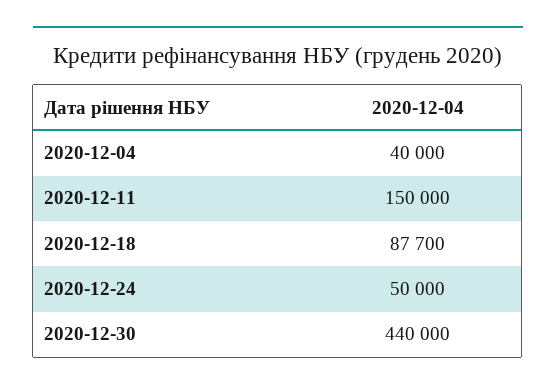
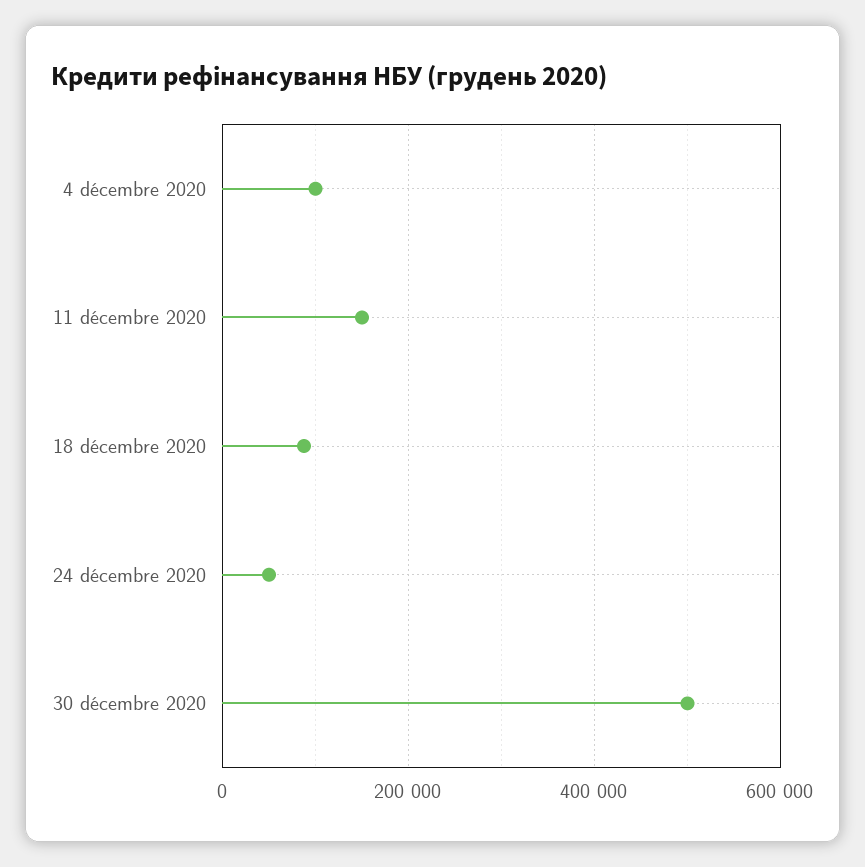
2020-12-04: 40000 -> 100000
2020-12-30: 440000 -> 500000

